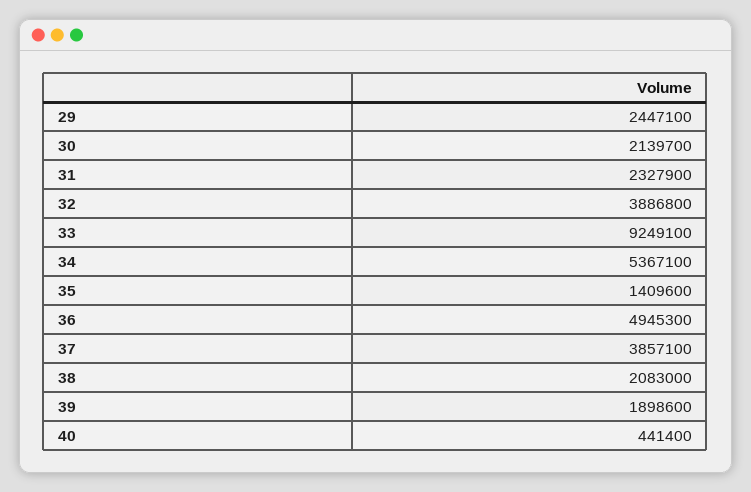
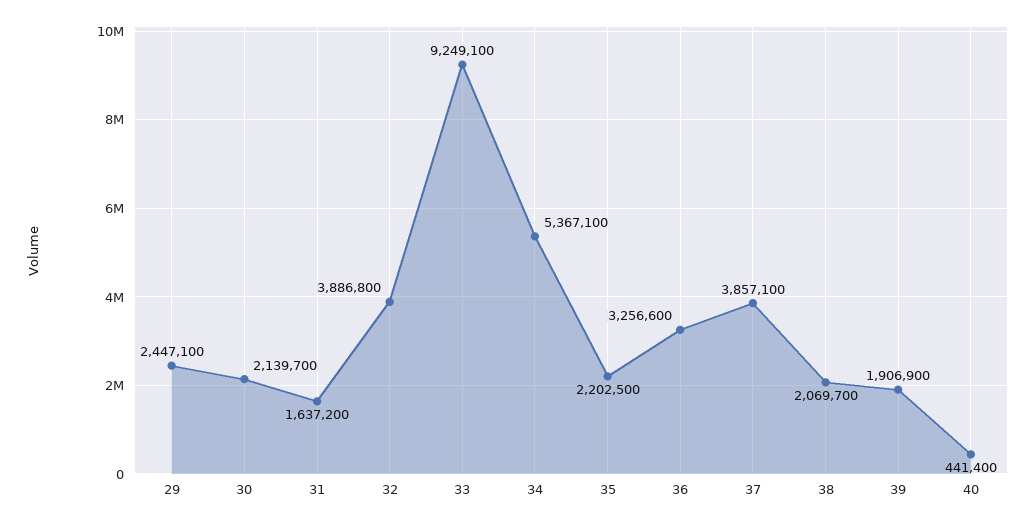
31: 2327900 -> 1637200
35: 1409600 -> 2202500
36: 4945300 -> 3256600
38: 2083000 -> 2069700
39: 1898600 -> 1906900

